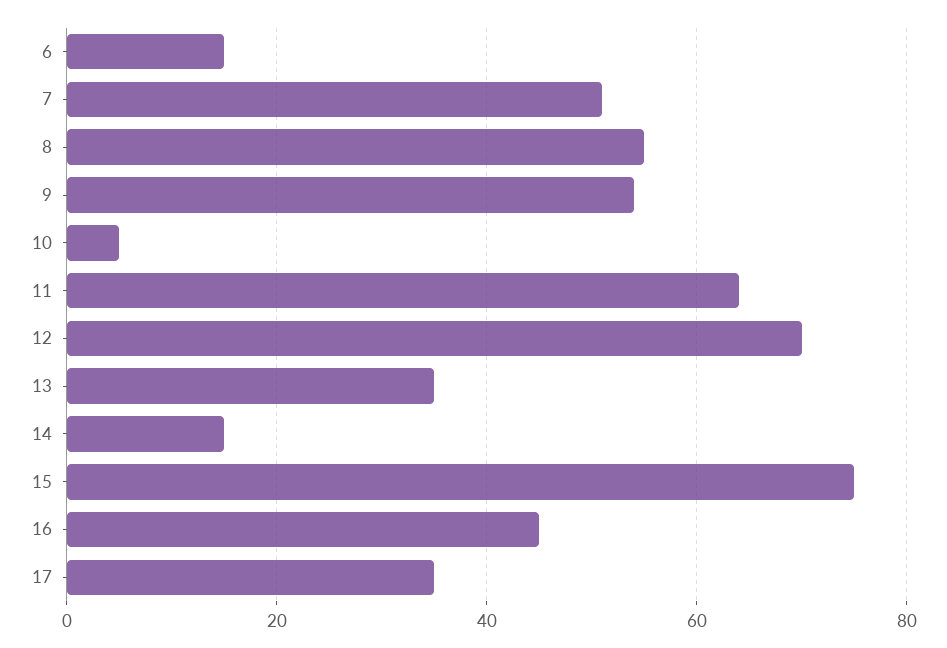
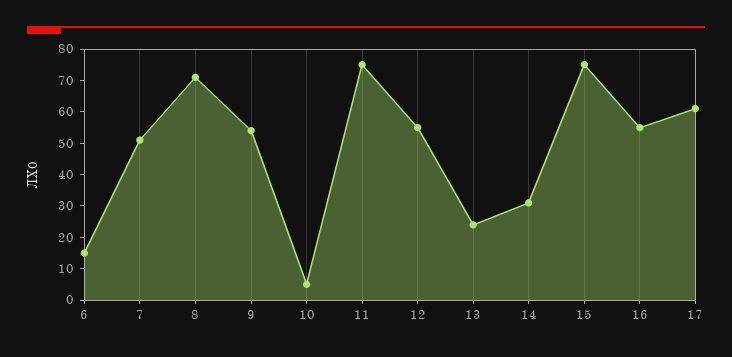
8: 55 -> 70
11: 65 -> 75
12: 70 -> 55
13: 35 -> 25
14: 15 -> 30
16: 45 -> 55
17: 35 -> 60

